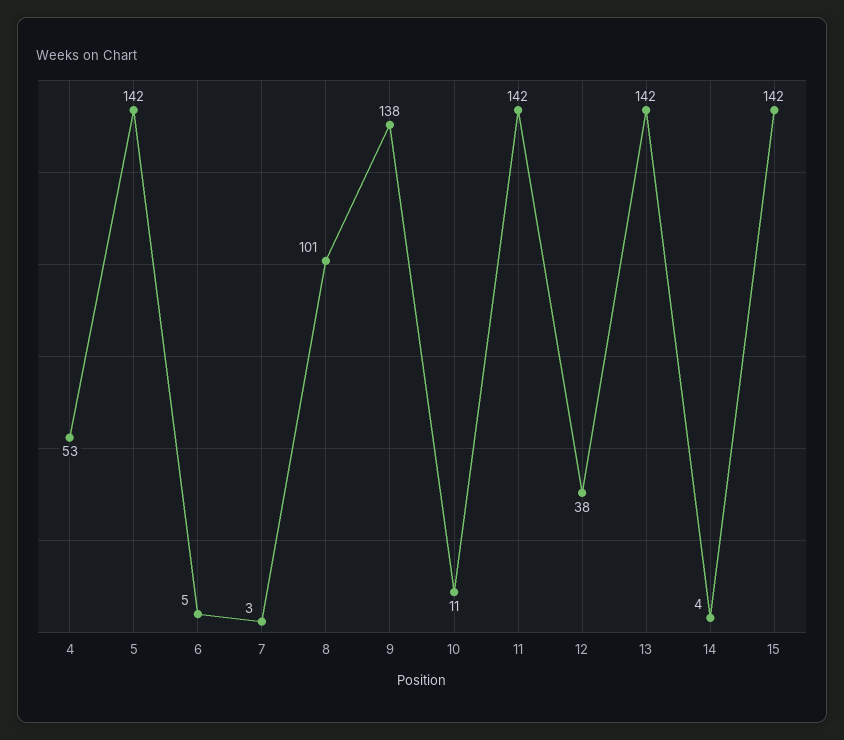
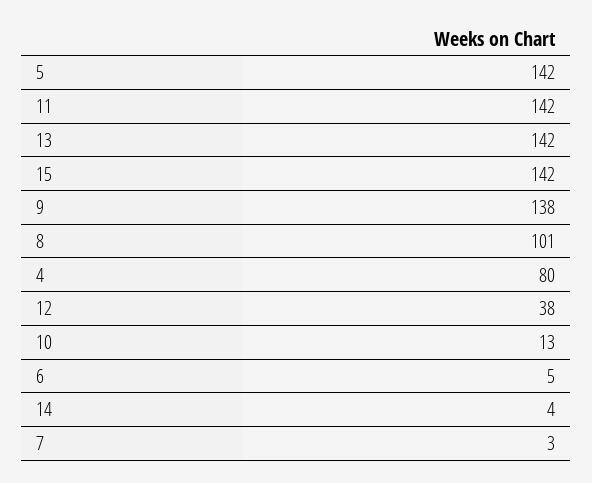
4: 53 -> 80
10: 11 -> 13

